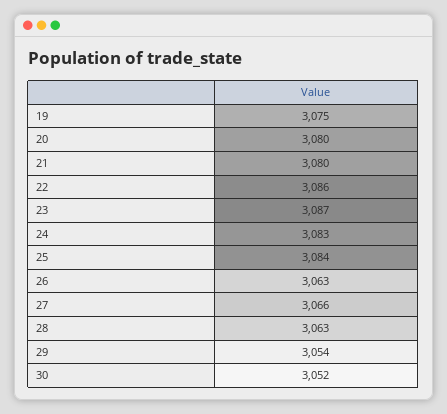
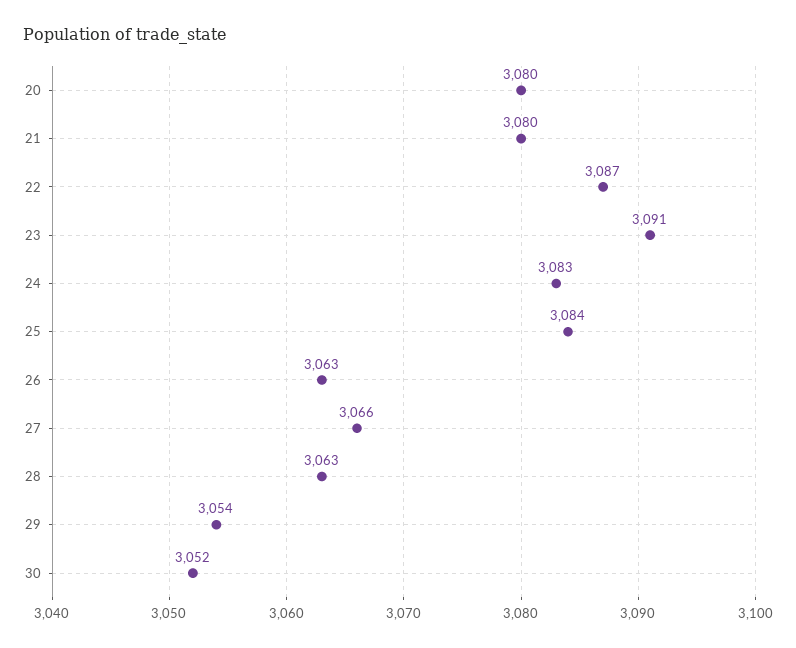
19: 3075 -> none
22: 3086 -> 3087
23: 3087 -> 3091

